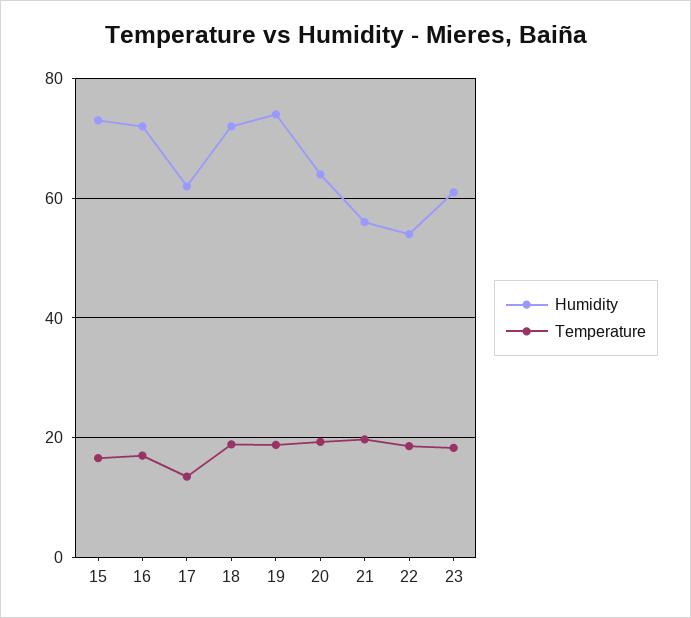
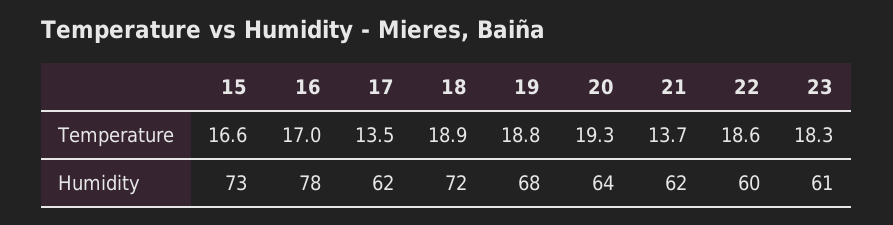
Humidity, 16: 72 -> 78
Humidity, 19: 74 -> 68
Humidity, 21: 56 -> 62
Temperature, 21: 20 -> 13.7
Humidity, 22: 54 -> 60

